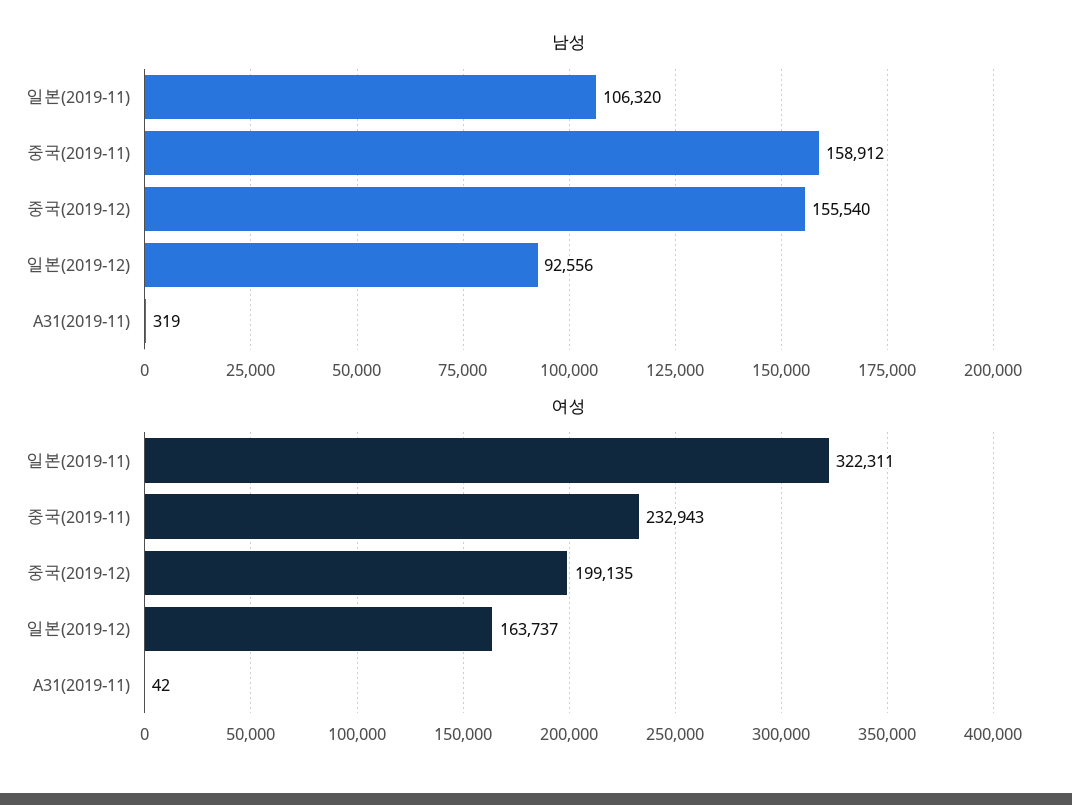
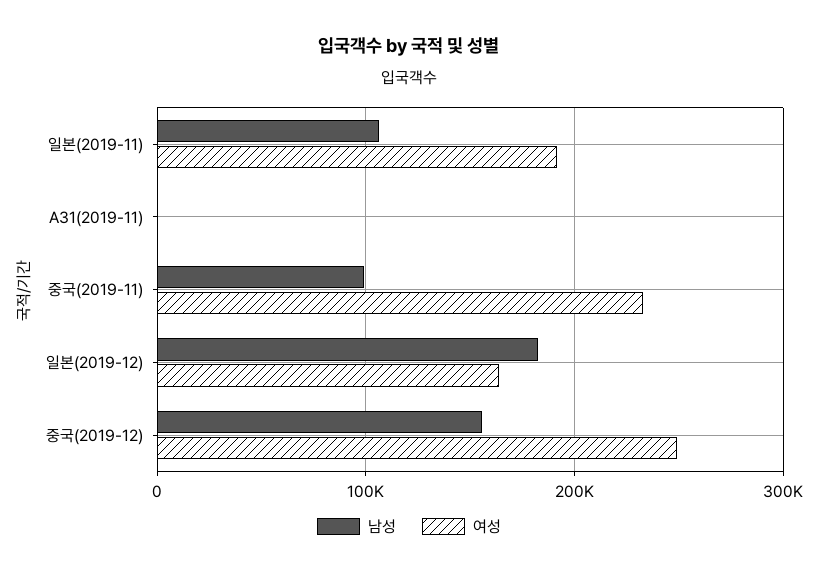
남성, 중국(2019-11): 158912 -> 100000
남성, 일본(2019-12): 92556 -> 180000
여성, 일본(2019-11): 322311 -> 190000
여성, 중국(2019-12): 199135 -> 250000

